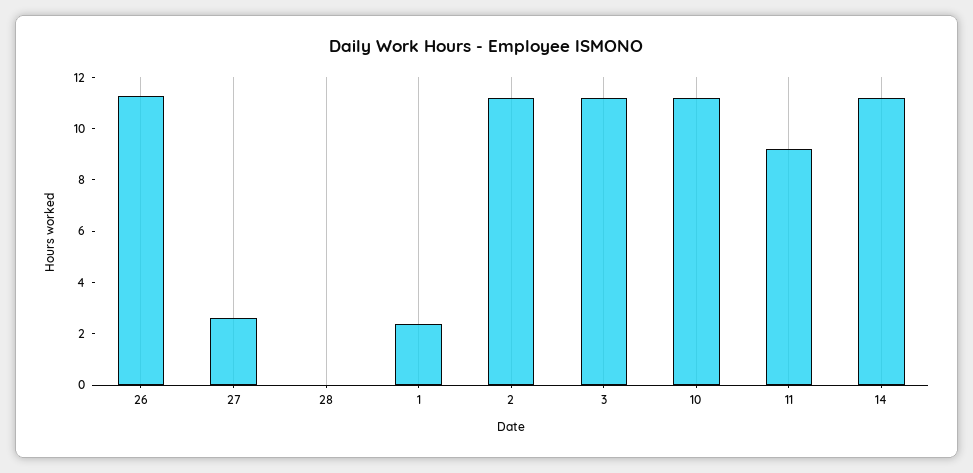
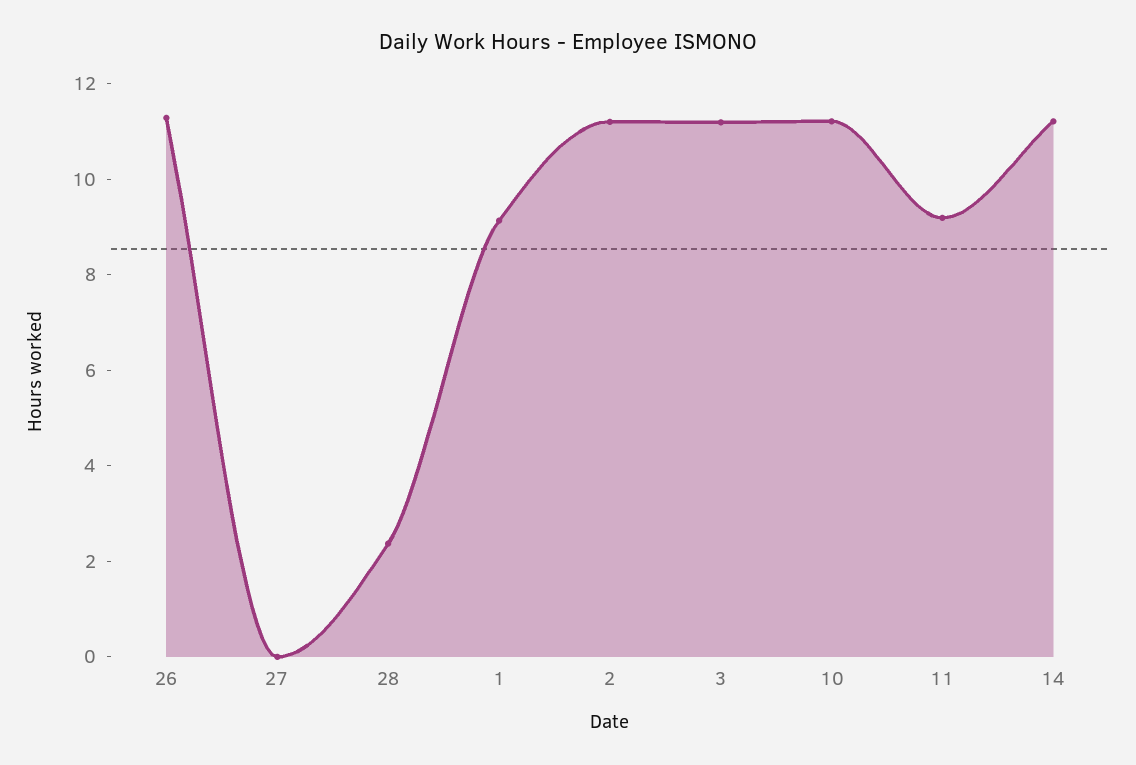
27: 2.5 -> 0
28: 0 -> 2.5
1: 2.5 -> 9

